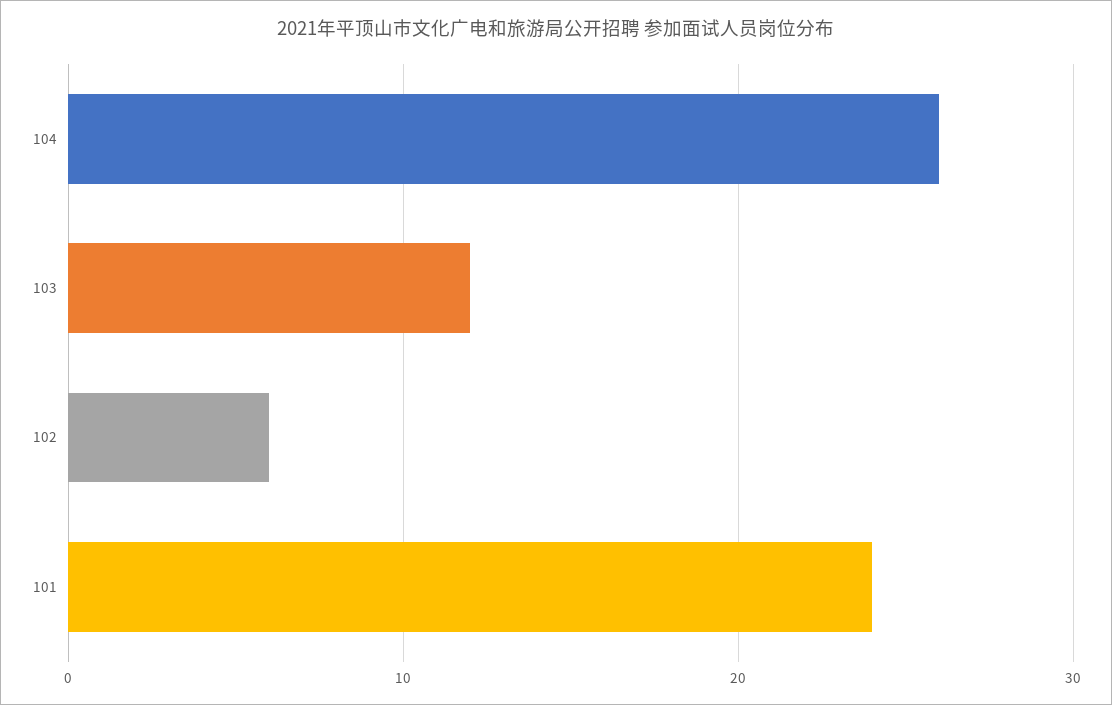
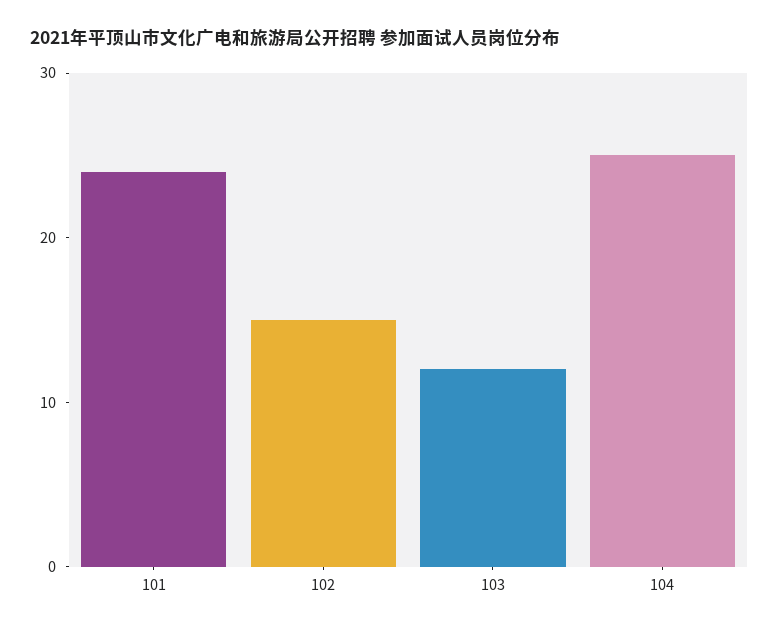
104: 26 -> 25
102: 6 -> 15

